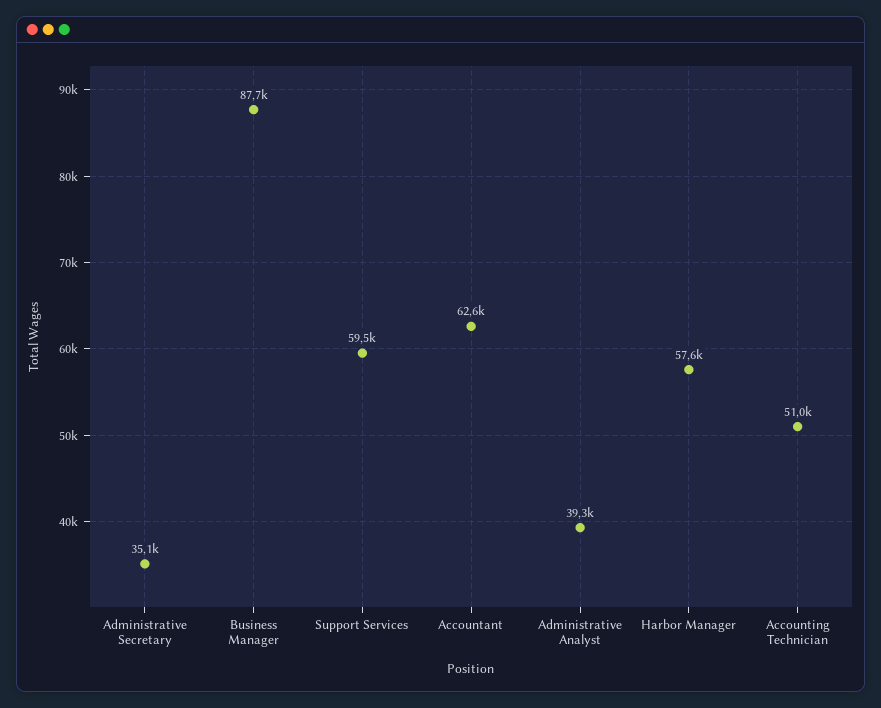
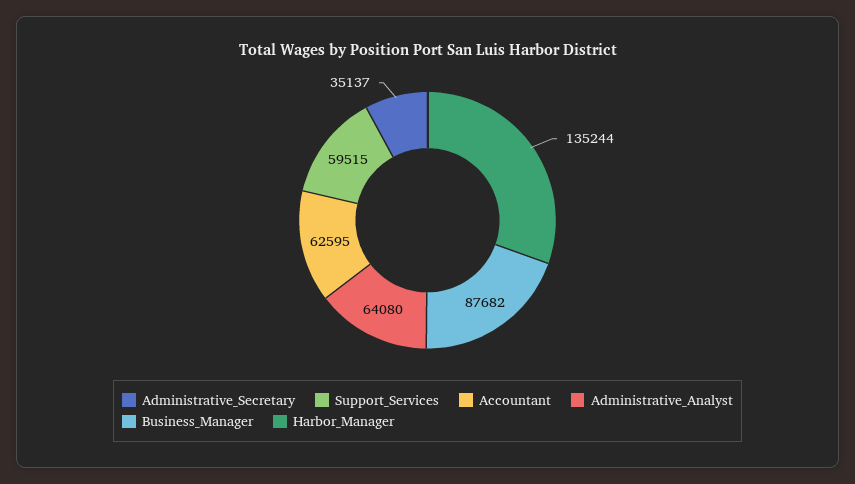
Administrative Analyst: 39300 -> 64080
Harbor Manager: 57600 -> 135244
Accounting Technician: 51000 -> none

